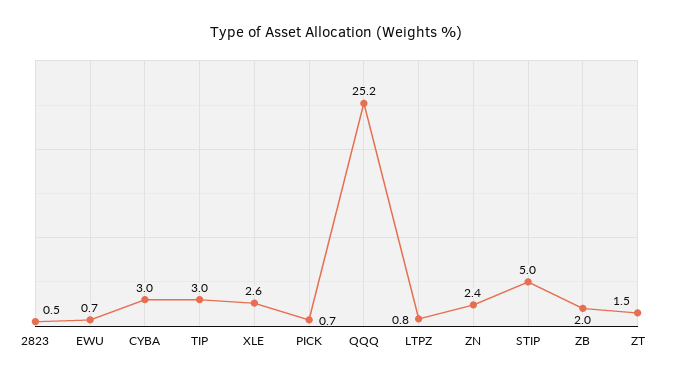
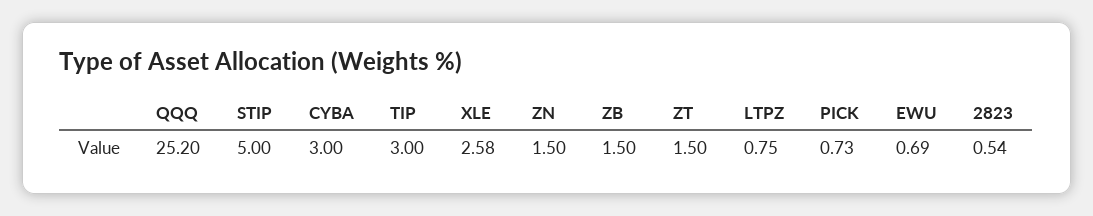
ZN: 2.4 -> 1.5
ZB: 2 -> 1.5

